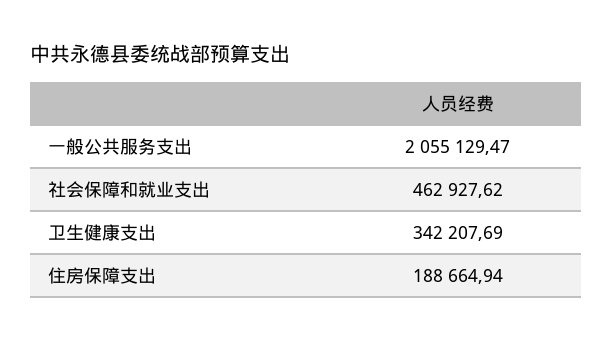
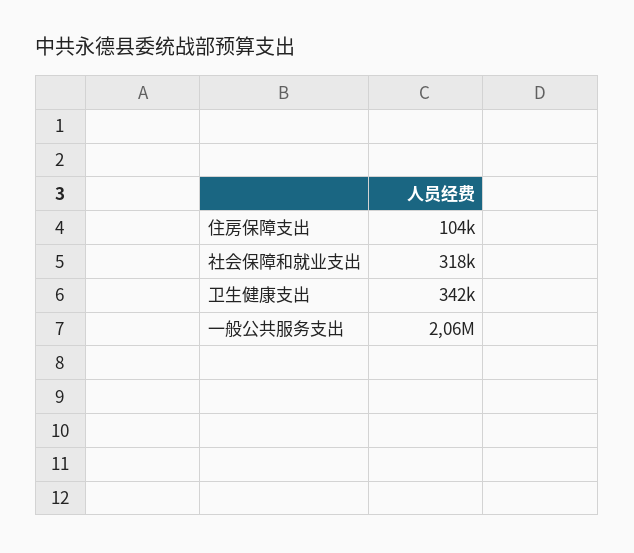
社会保障和就业支出: 462927.62 -> 318000
住房保障支出: 188664.94 -> 104000

